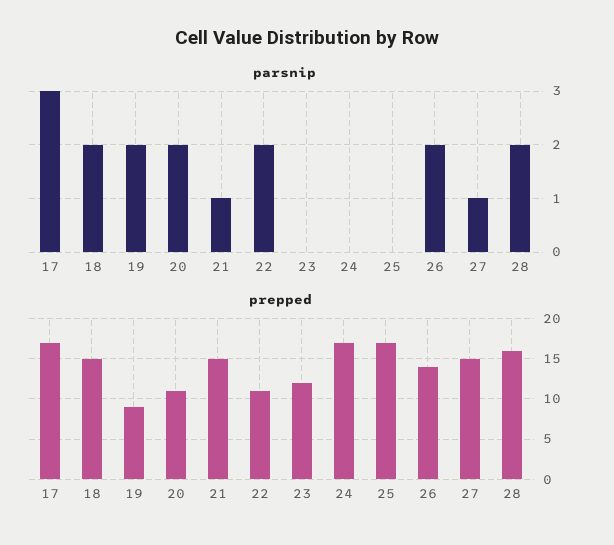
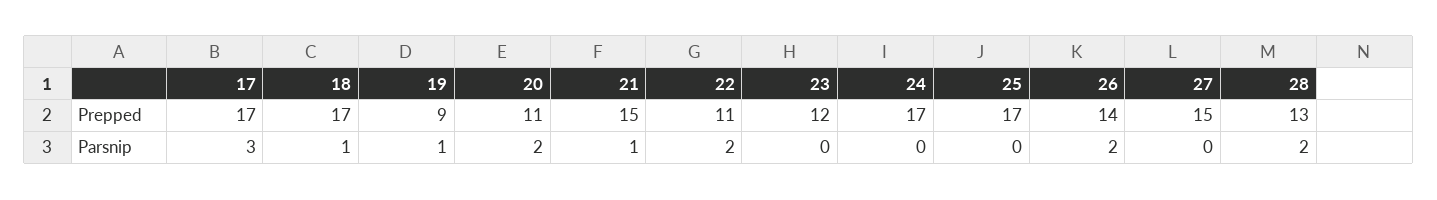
parsnip, 18: 2 -> 1
parsnip, 19: 2 -> 1
parsnip, 27: 1 -> 0
prepped, 18: 15 -> 17
prepped, 28: 16 -> 13

